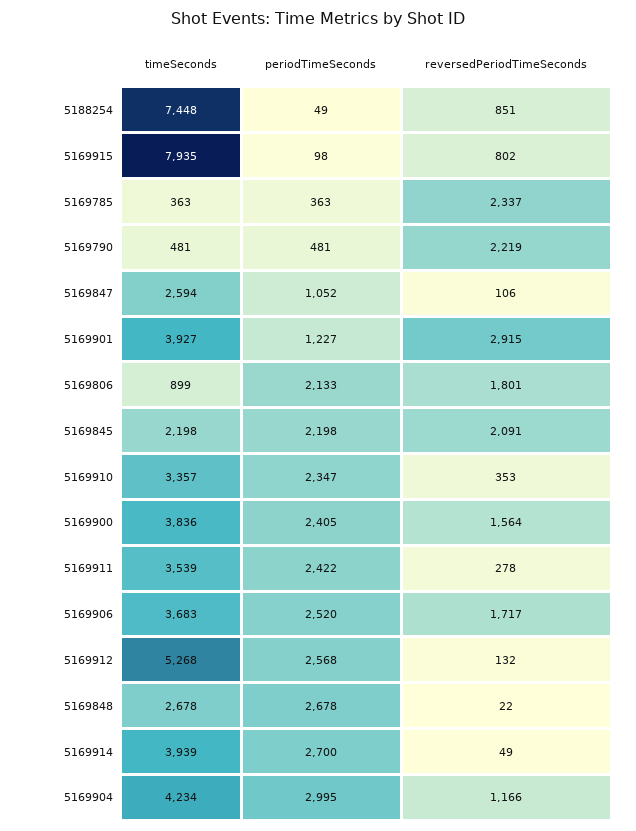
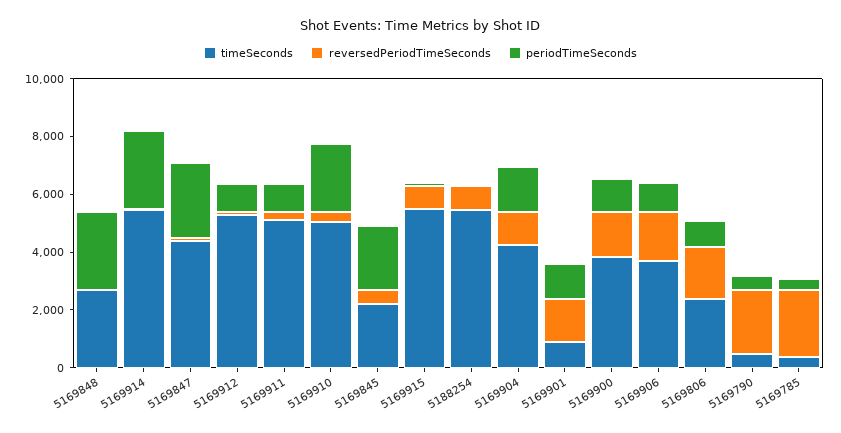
timeSeconds, 5188254: 7448 -> 5500
timeSeconds, 5169915: 7935 -> 5500
timeSeconds, 5169847: 2594 -> 4500
periodTimeSeconds, 5169847: 1052 -> 2500
timeSeconds, 5169901: 3927 -> 1000
reversedPeriodTimeSeconds, 5169901: 2915 -> 1500
timeSeconds, 5169806: 899 -> 2500
periodTimeSeconds, 5169806: 2133 -> 1000
reversedPeriodTimeSeconds, 5169845: 2091 -> 500
timeSeconds, 5169910: 3357 -> 5000
periodTimeSeconds, 5169900: 2405 -> 1000
timeSeconds, 5169911: 3539 -> 5000
periodTimeSeconds, 5169911: 2422 -> 1000
periodTimeSeconds, 5169906: 2520 -> 1000
periodTimeSeconds, 5169912: 2568 -> 1000
timeSeconds, 5169914: 3939 -> 5500
periodTimeSeconds, 5169904: 2995 -> 1500

